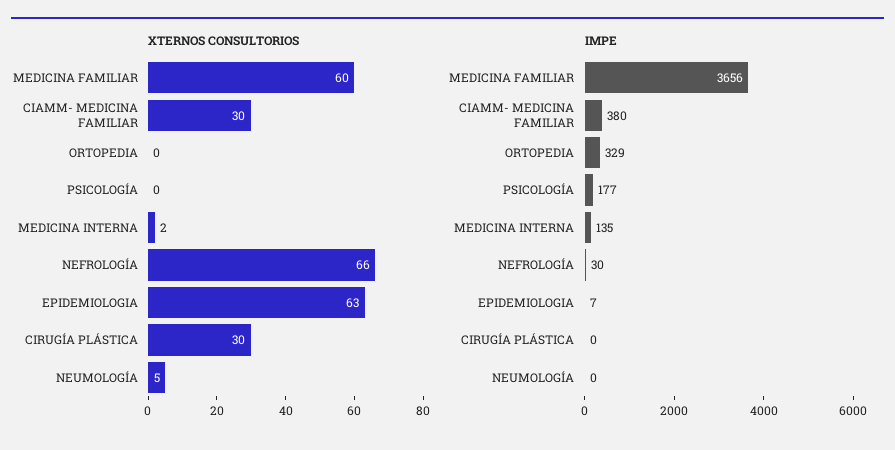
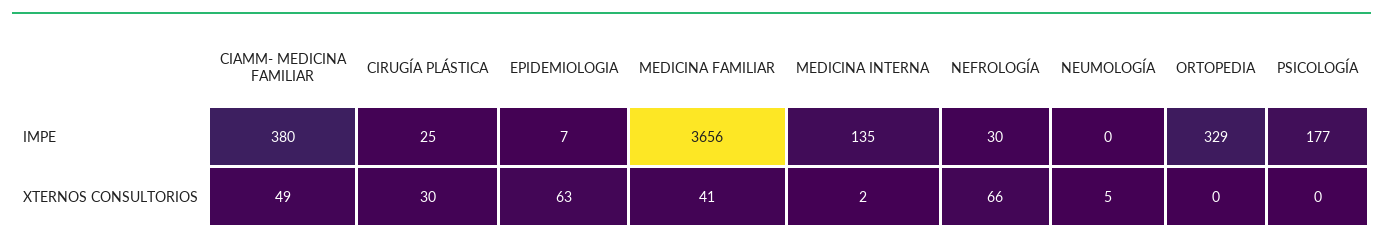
XTERNOS CONSULTORIOS, MEDICINA FAMILIAR: 60 -> 41
XTERNOS CONSULTORIOS, CIAMM- MEDICINA FAMILIAR: 30 -> 49
IMPE, CIRUGÍA PLÁSTICA: 0 -> 25

